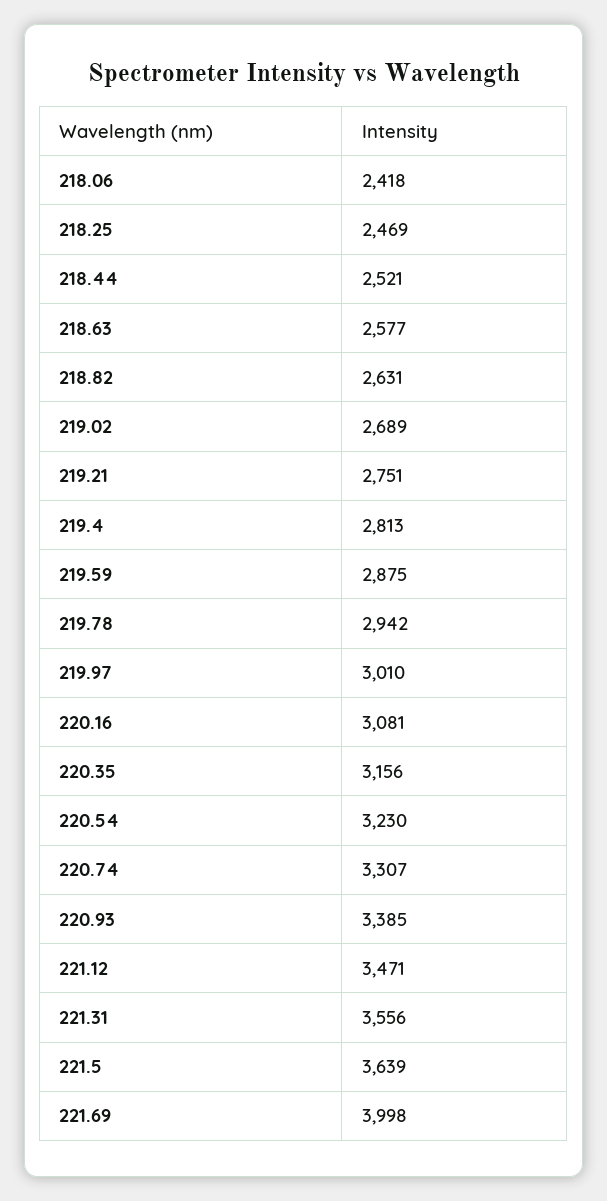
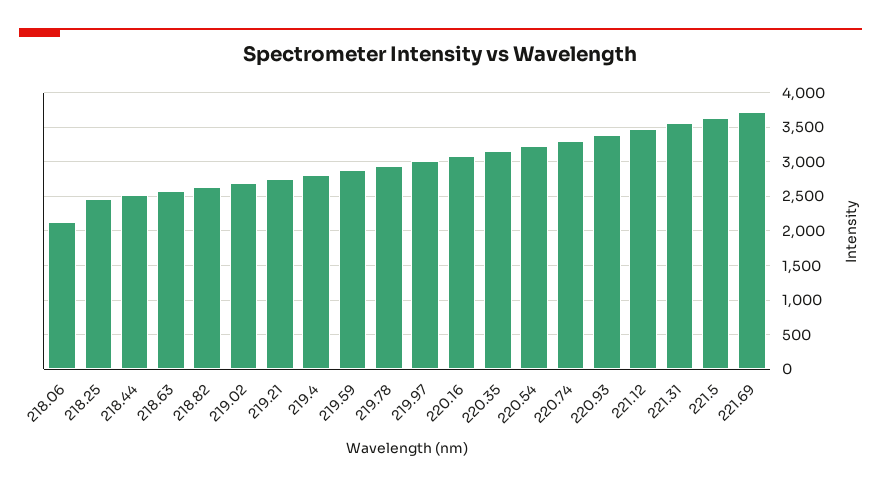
218.06: 2418 -> 2100
221.69: 3998 -> 3700

